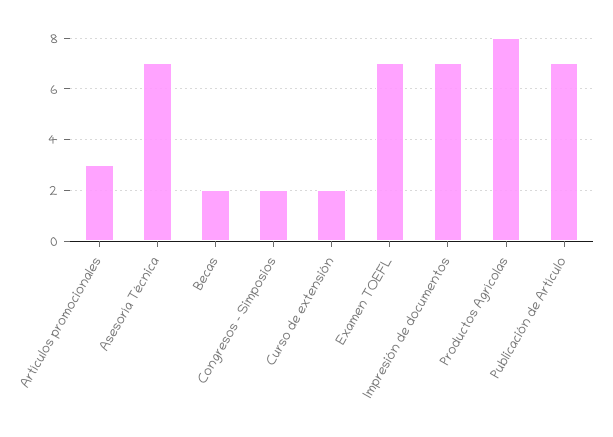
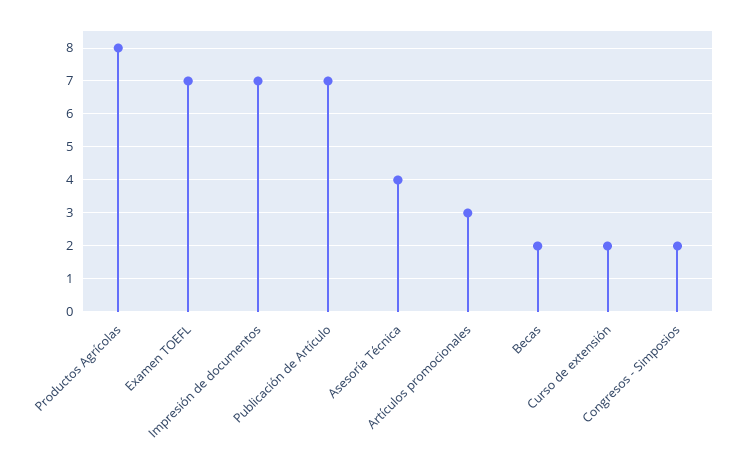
Asesoría Técnica: 7 -> 4

